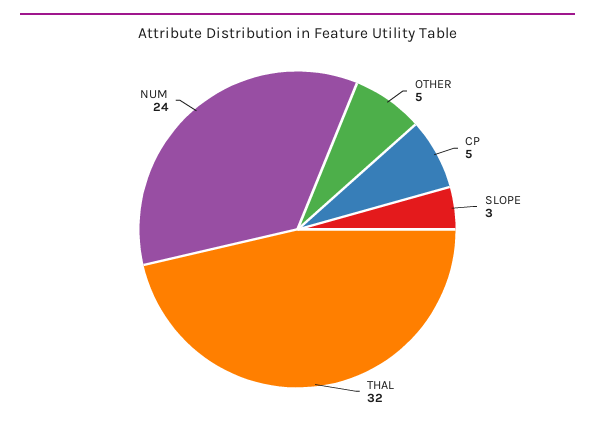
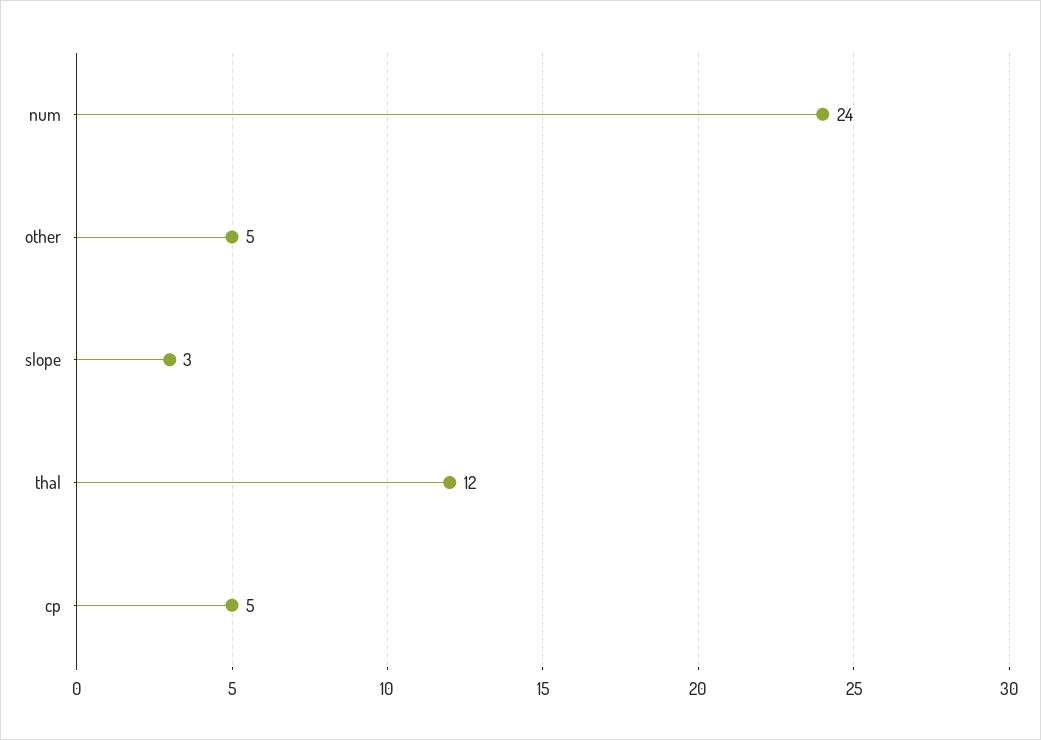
THAL: 32 -> 12

